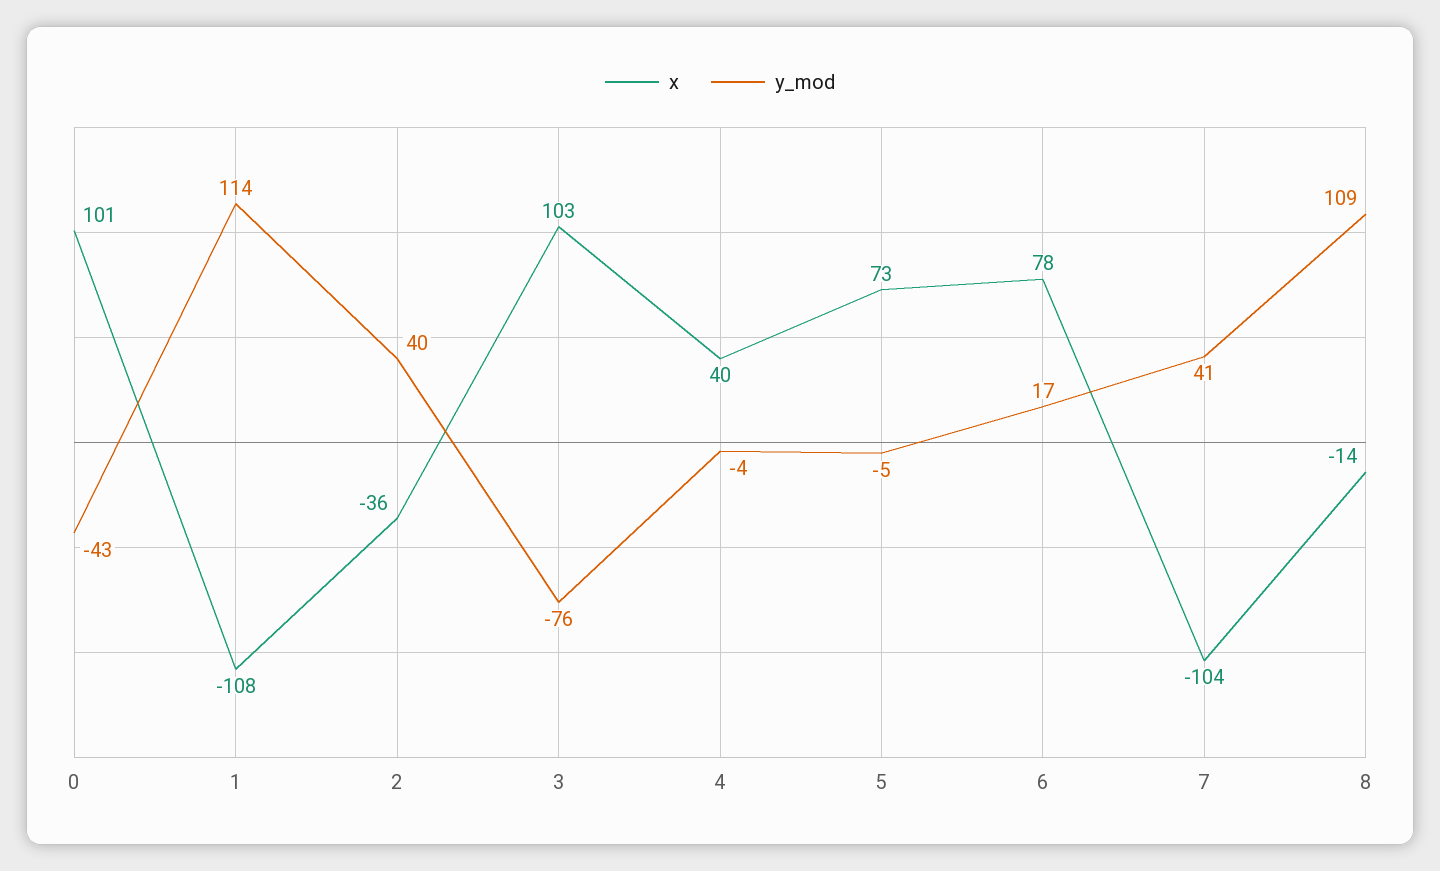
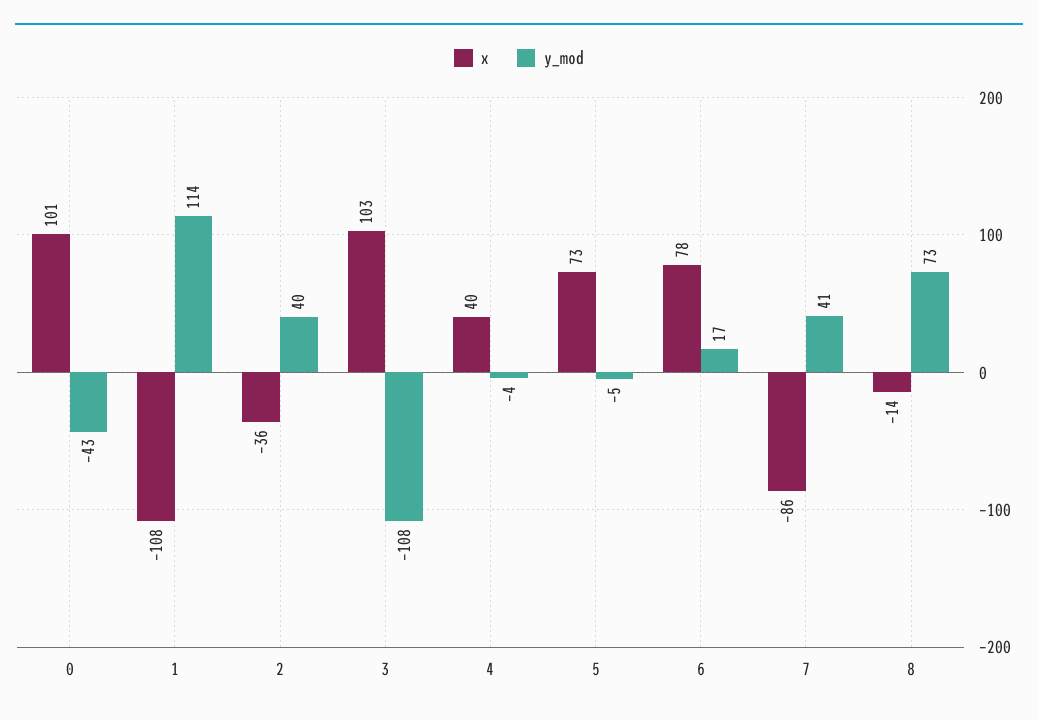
y_mod, 3: -76 -> -108
x, 7: -104 -> -86
y_mod, 8: 109 -> 73

